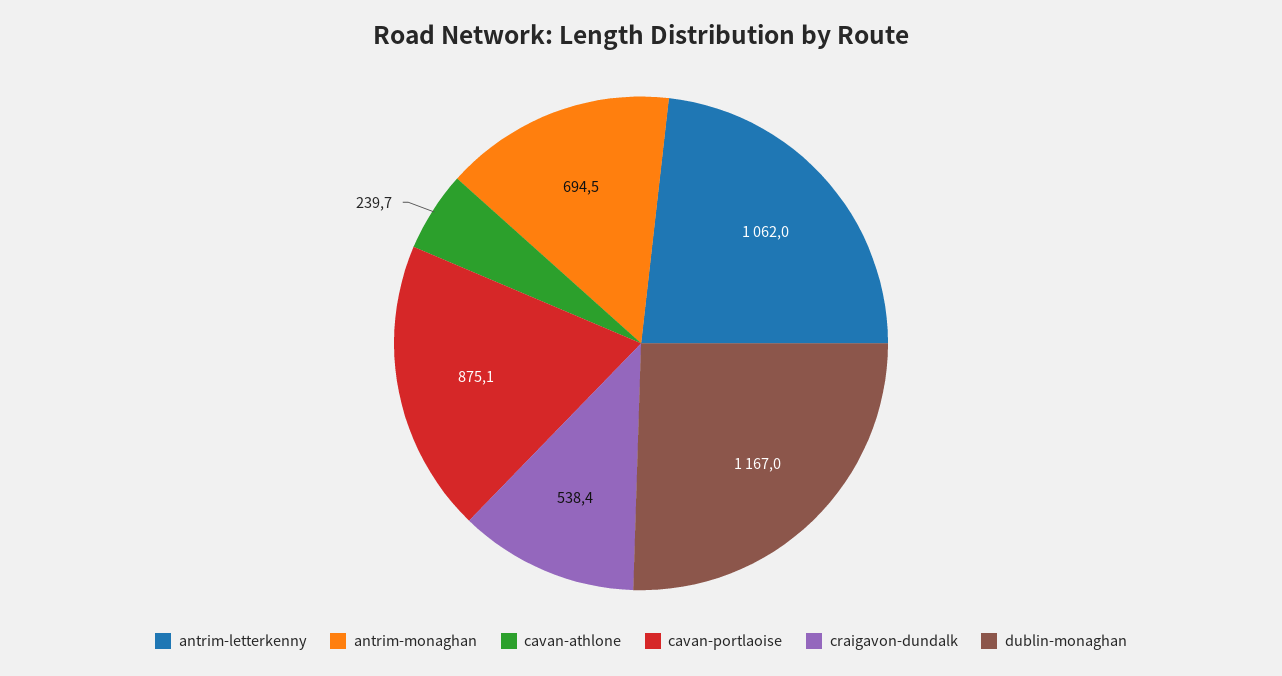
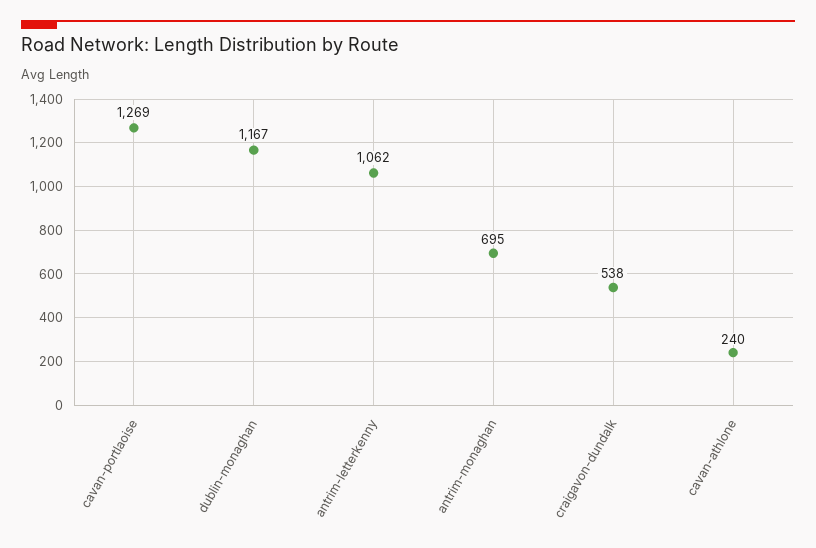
cavan-portlaoise: 875.1 -> 1269

